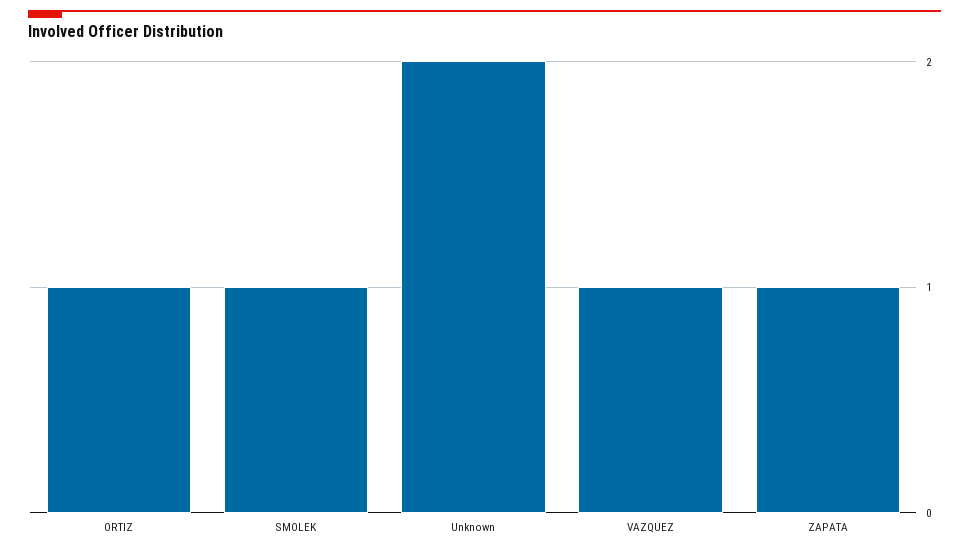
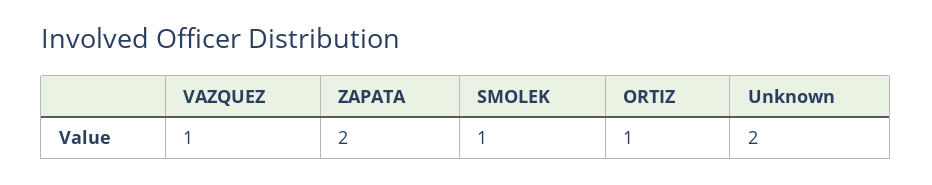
ZAPATA: 1 -> 2

